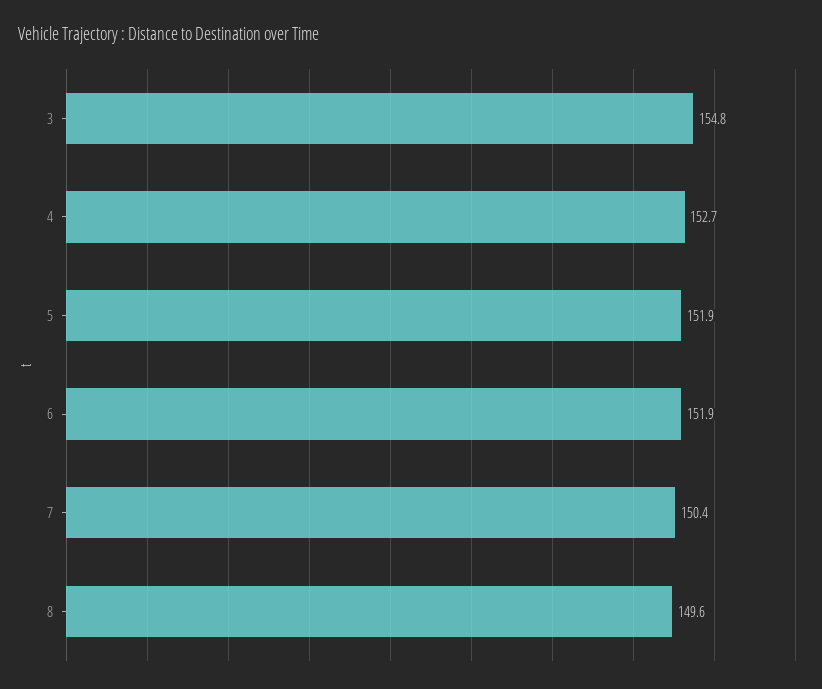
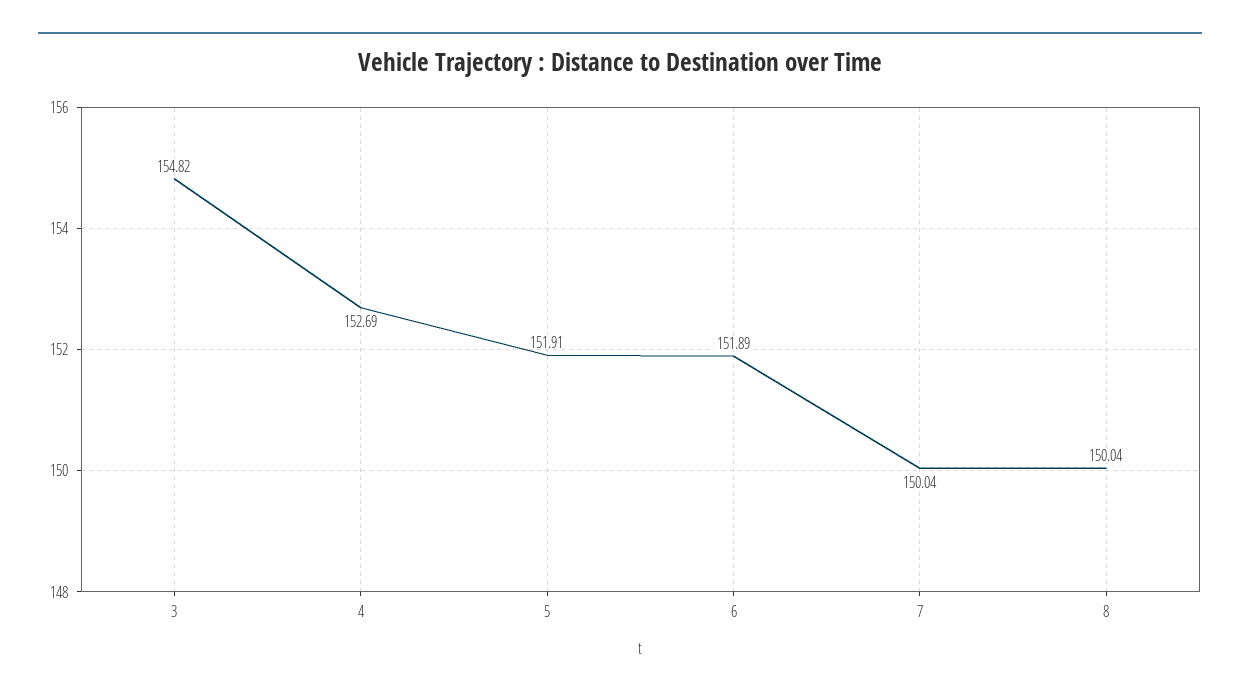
7: 150.4 -> 150.04
8: 149.6 -> 150.04

